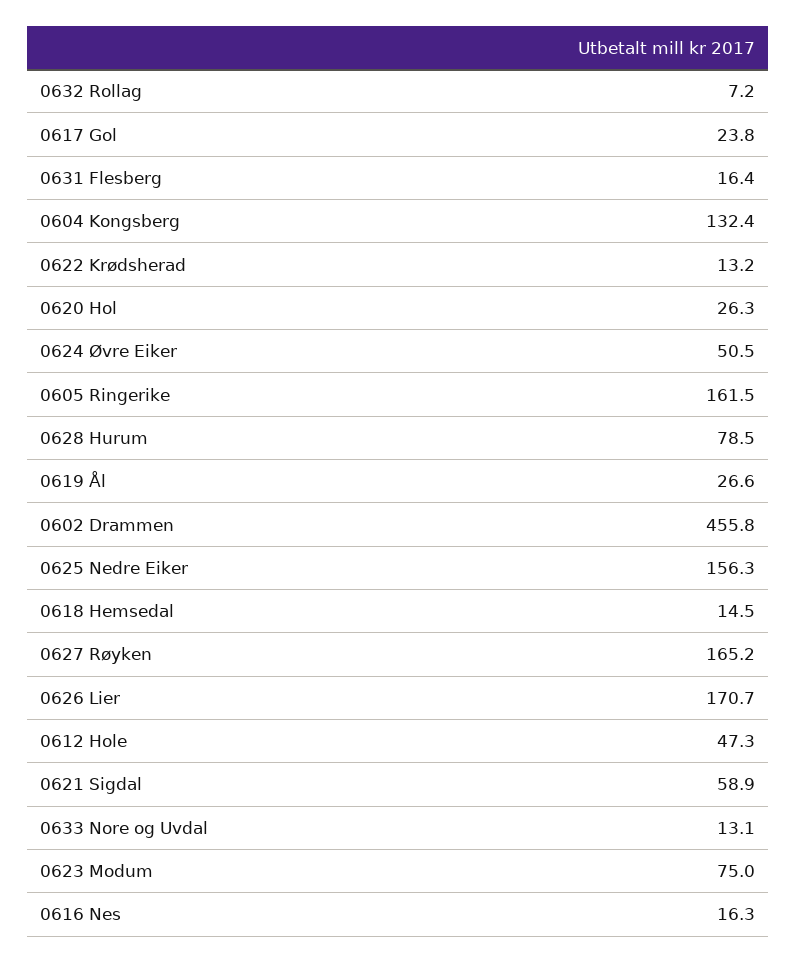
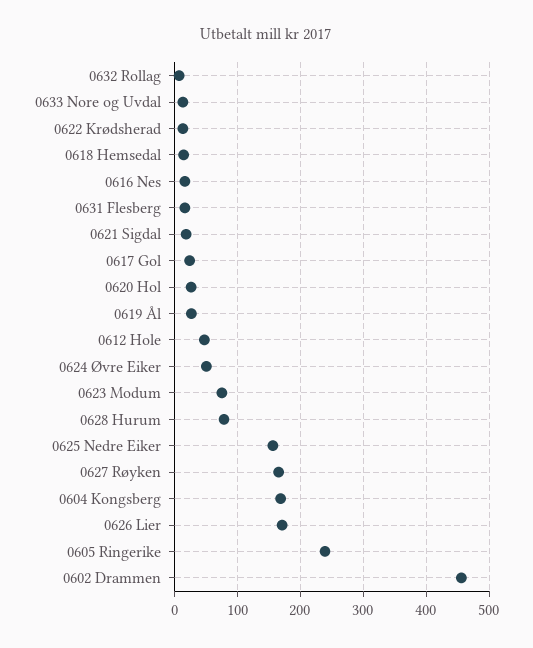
0604 Kongsberg: 132.4 -> 170
0605 Ringerike: 161.5 -> 240
0621 Sigdal: 58.9 -> 20

